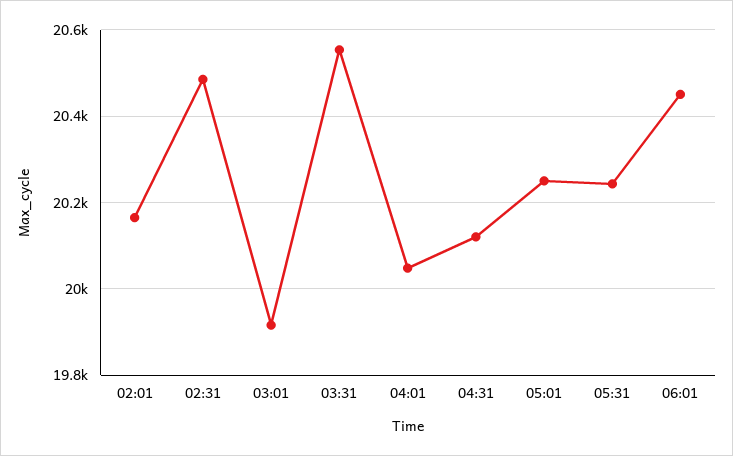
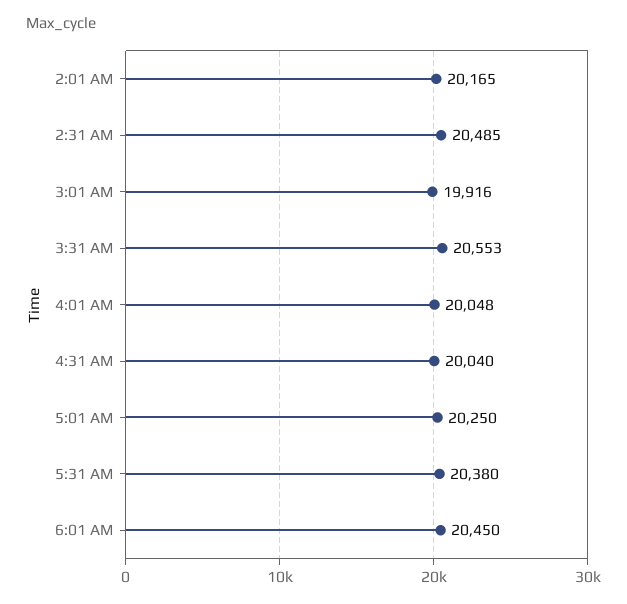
04:31: 20120 -> 20040
05:31: 20240 -> 20380

